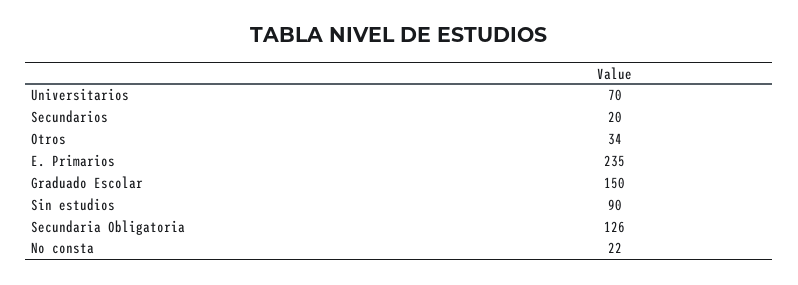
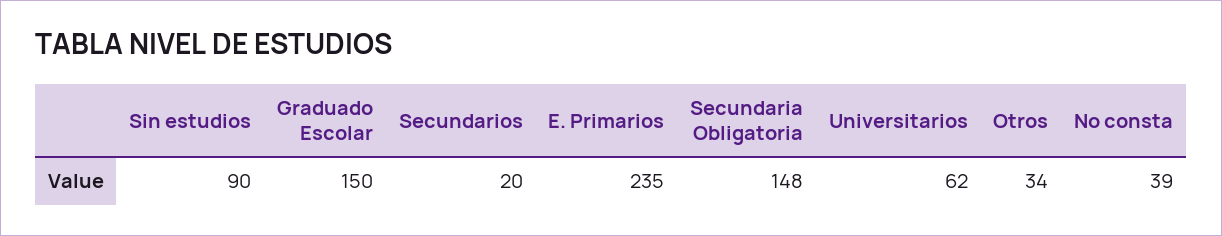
Universitarios: 70 -> 62
Secundaria Obligatoria: 126 -> 148
No consta: 22 -> 39

